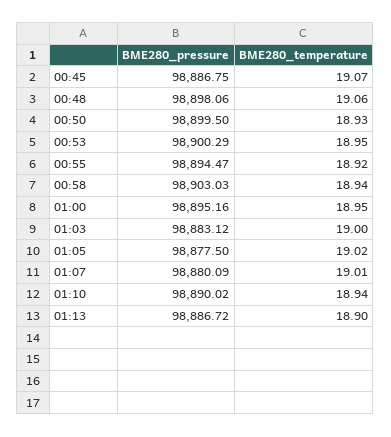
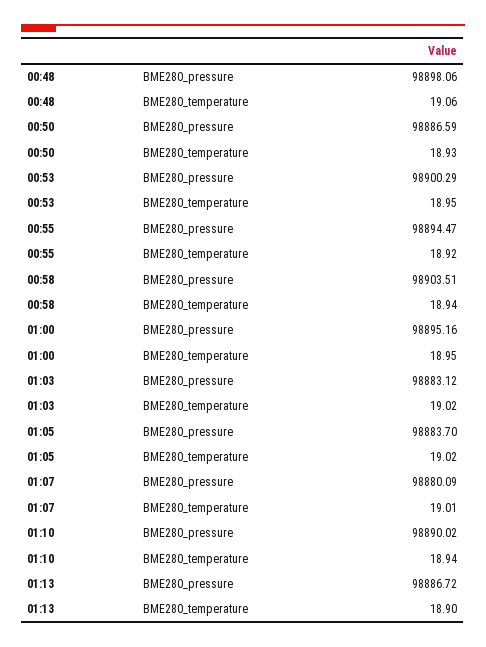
BME280_pressure, 00:45: 98886.75 -> none
BME280_temperature, 00:45: 19.07 -> none
BME280_pressure, 00:50: 98899.5 -> 98886.59
BME280_pressure, 00:58: 98903.03 -> 98903.51
BME280_temperature, 01:03: 19 -> 19.02
BME280_pressure, 01:05: 98877.5 -> 98883.7

